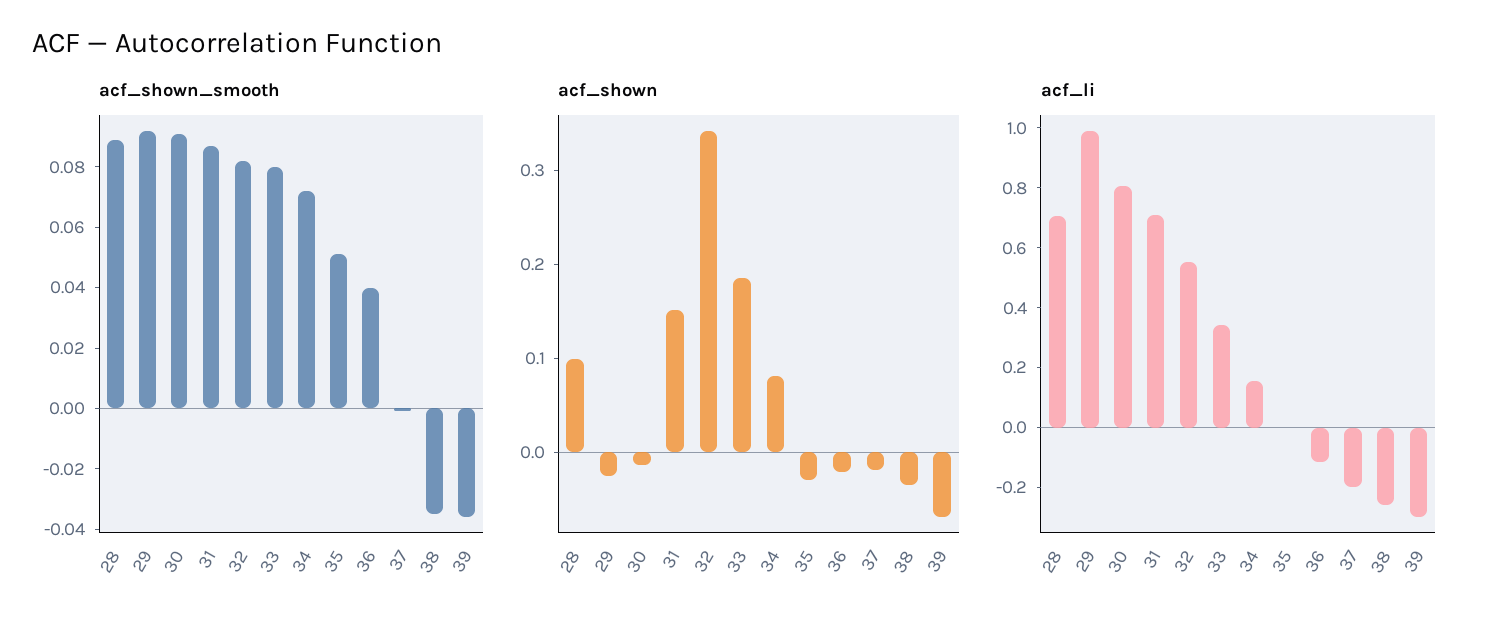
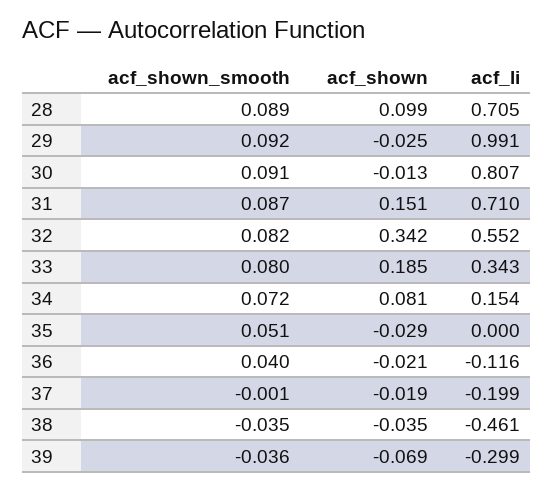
acf_li, 38: -0.25 -> -0.461

